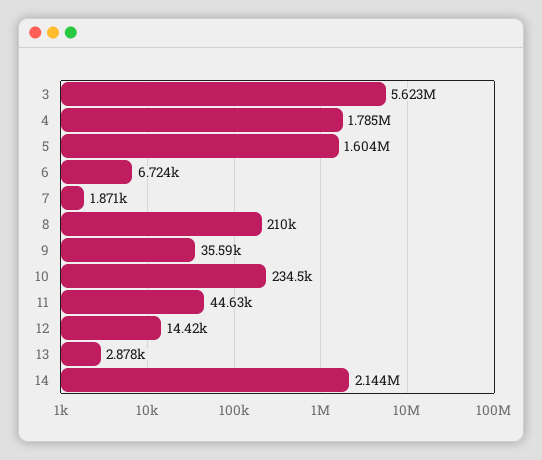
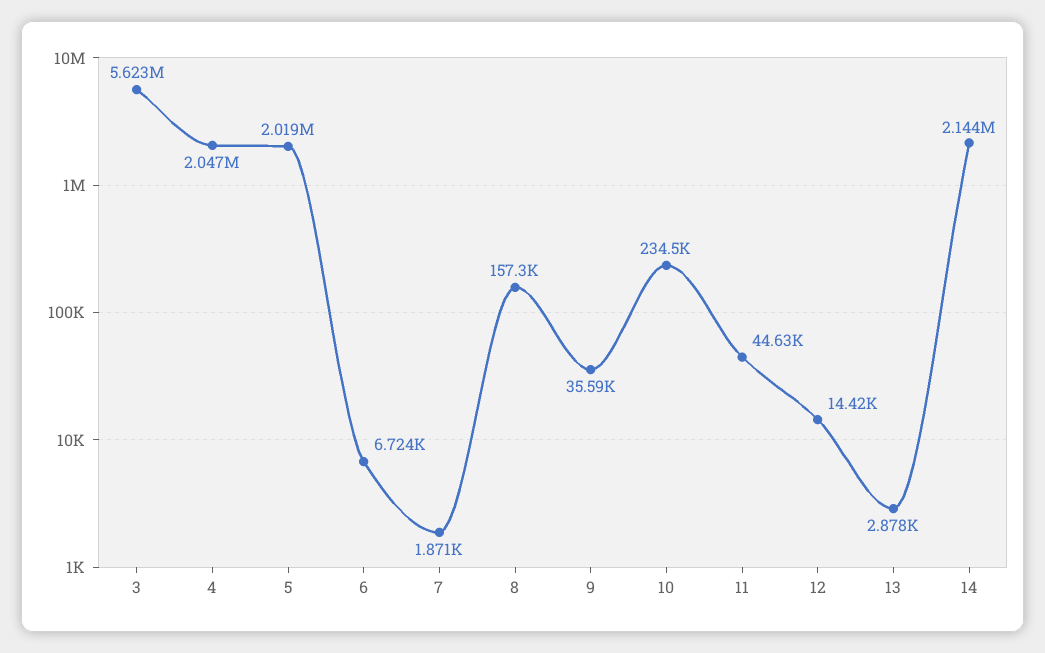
4: 1785000 -> 2047000
5: 1604000 -> 2019000
8: 210000 -> 157300

